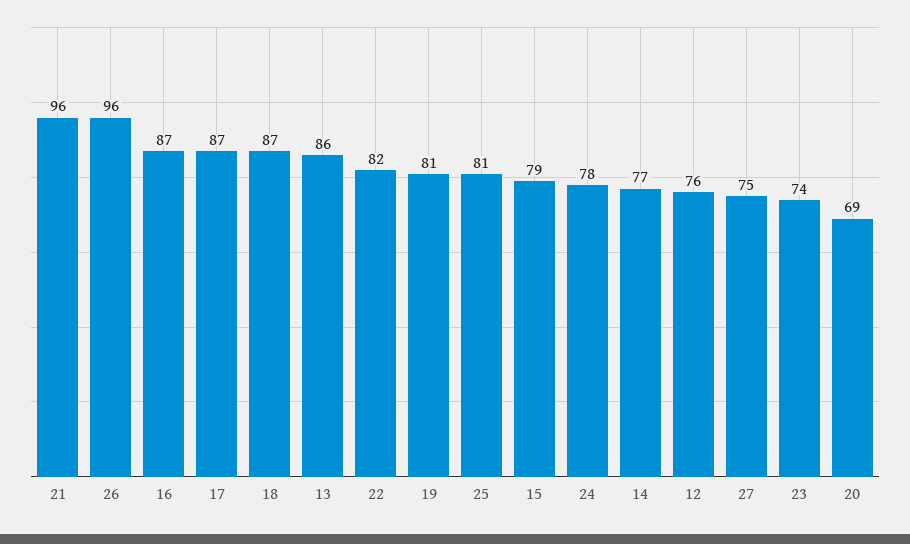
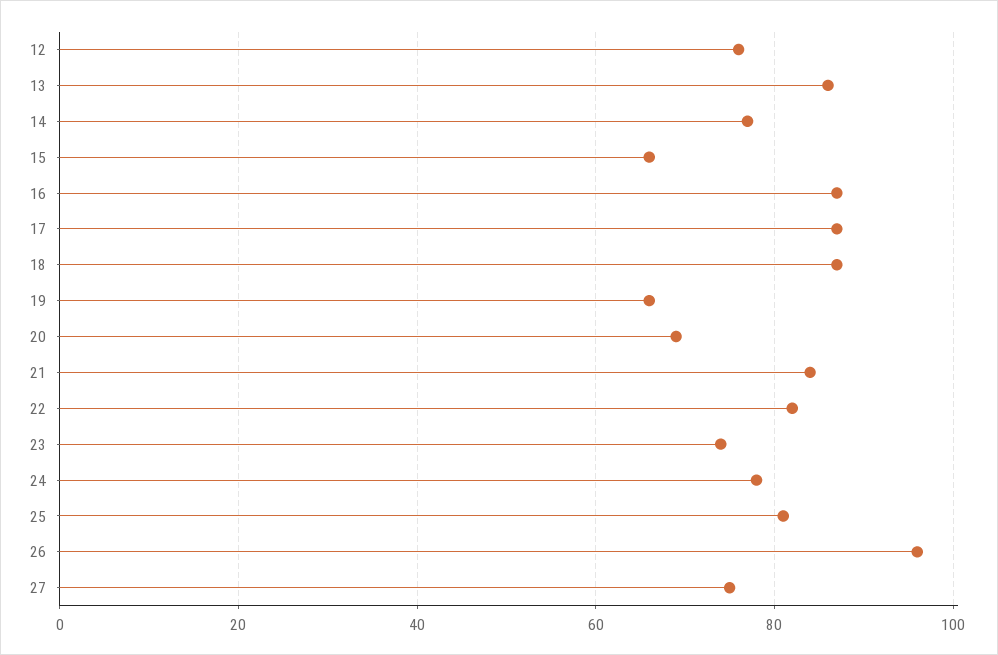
21: 96 -> 85
19: 81 -> 65
15: 79 -> 65

